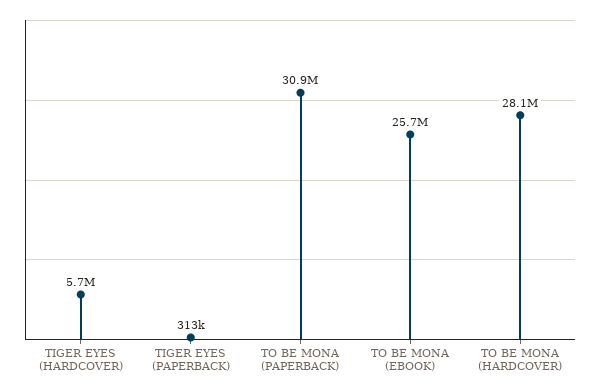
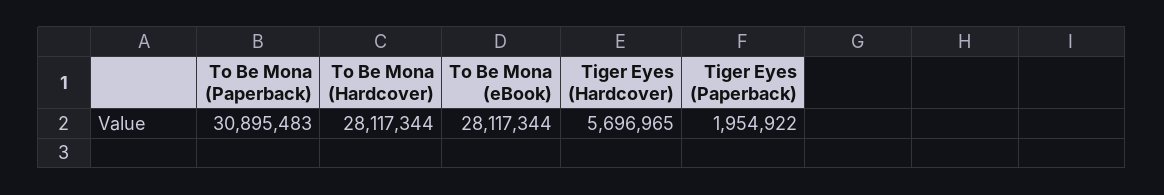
TIGER EYES (PAPERBACK): 313000 -> 1954922
TO BE MONA (EBOOK): 25700000 -> 28117344

